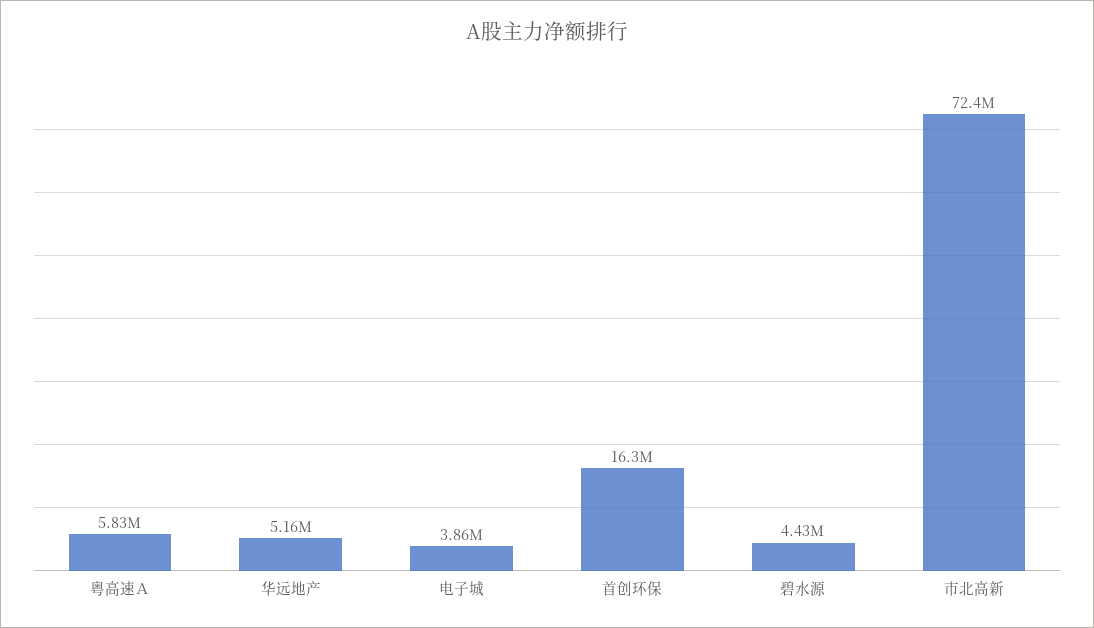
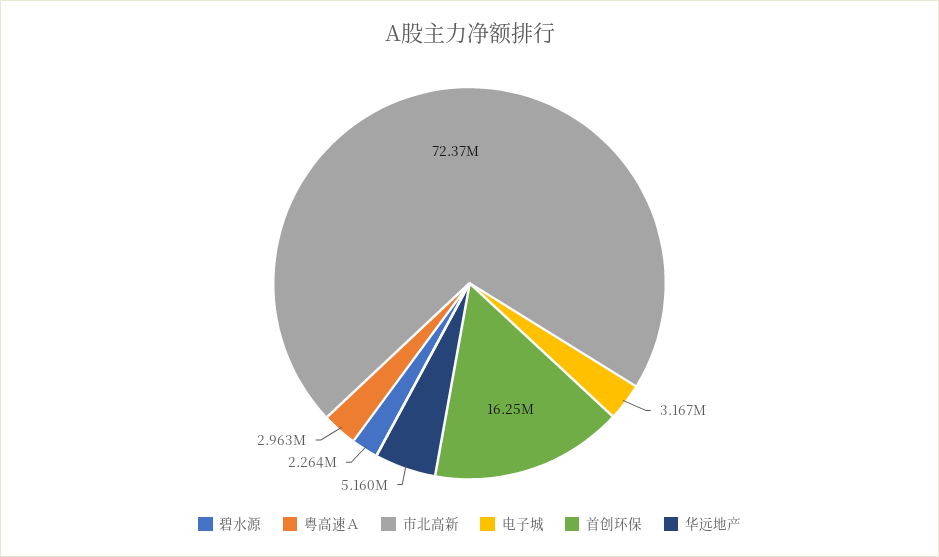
粤高速Ａ: 5830000 -> 2963000
电子城: 3860000 -> 3167000
碧水源: 4430000 -> 2264000

